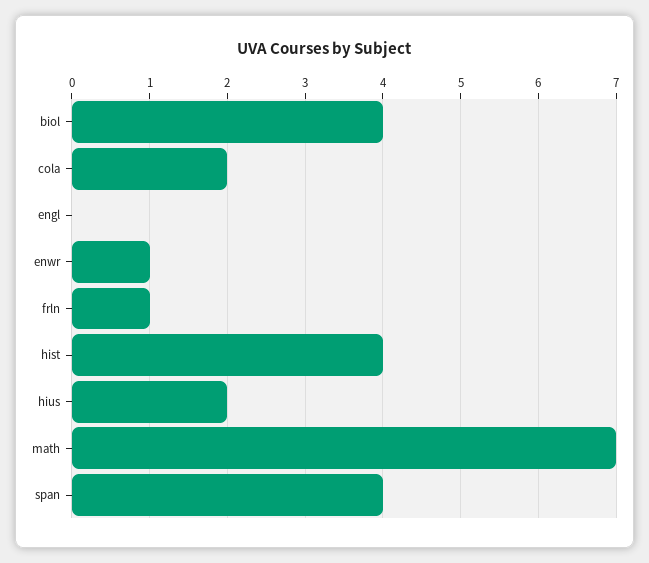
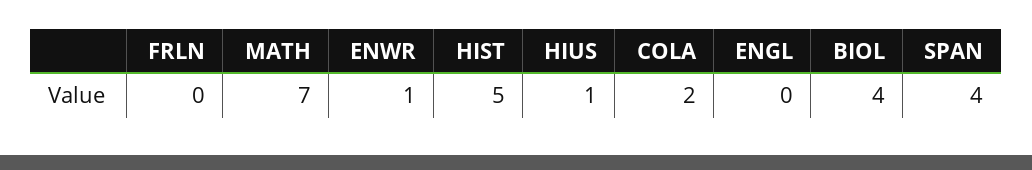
frln: 1 -> 0
hist: 4 -> 5
hius: 2 -> 1

